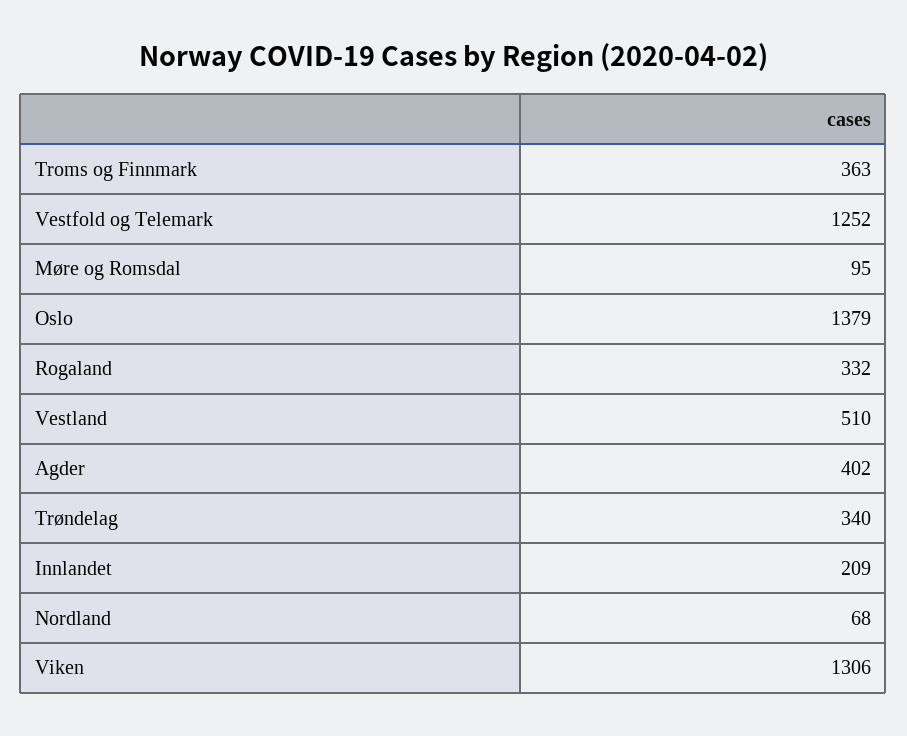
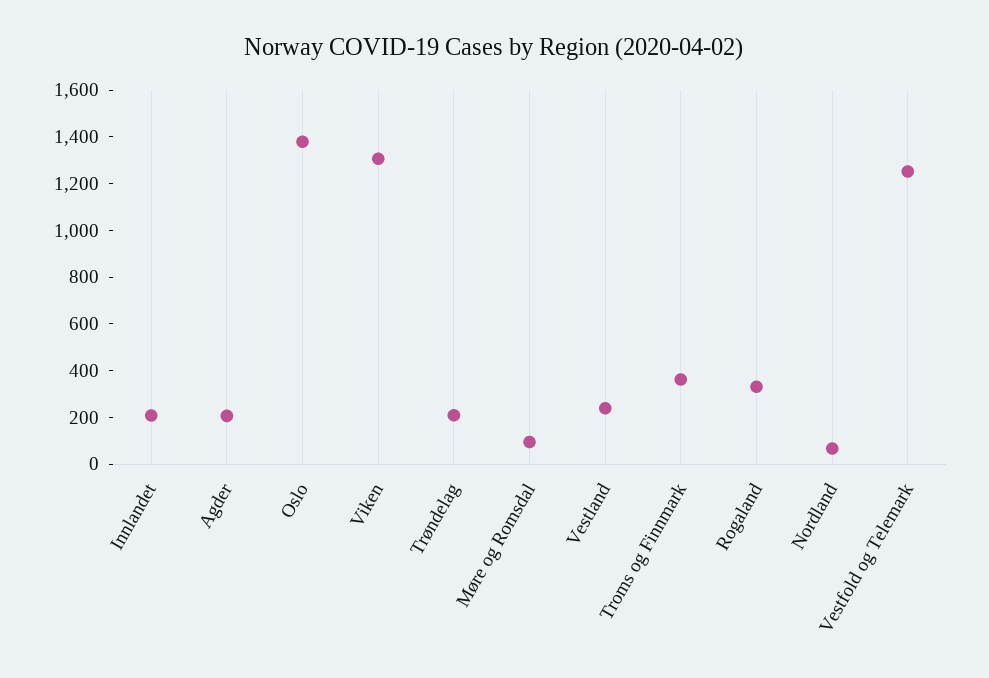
Vestland: 510 -> 250
Agder: 402 -> 200
Trøndelag: 340 -> 200

